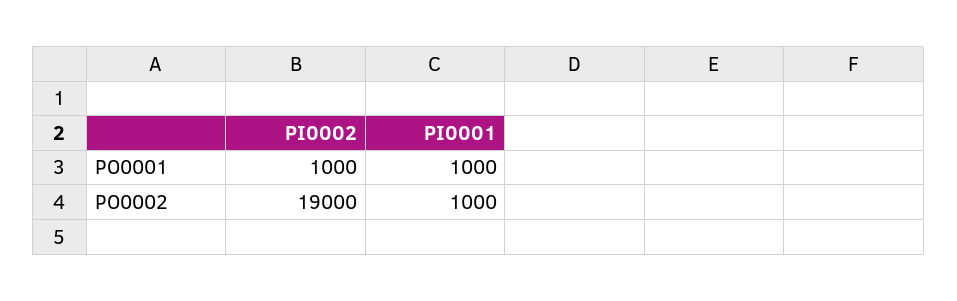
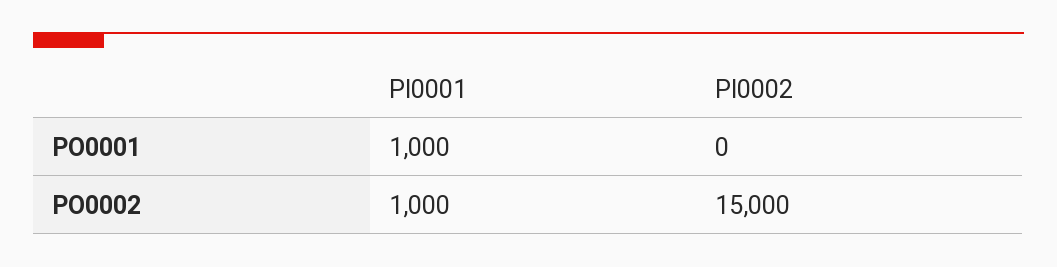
PI0002, PO0001: 1000 -> 0
PI0002, PO0002: 19000 -> 15000

